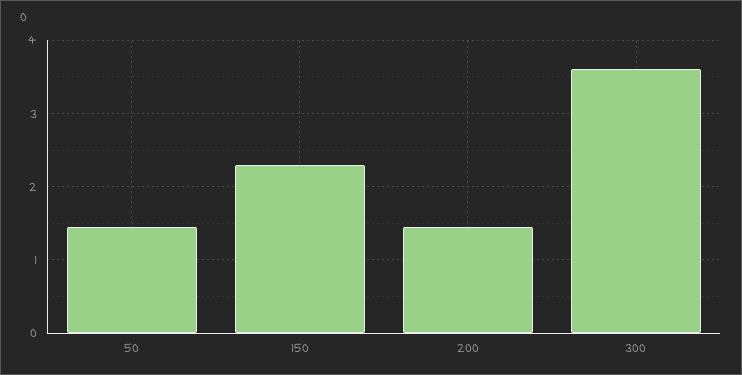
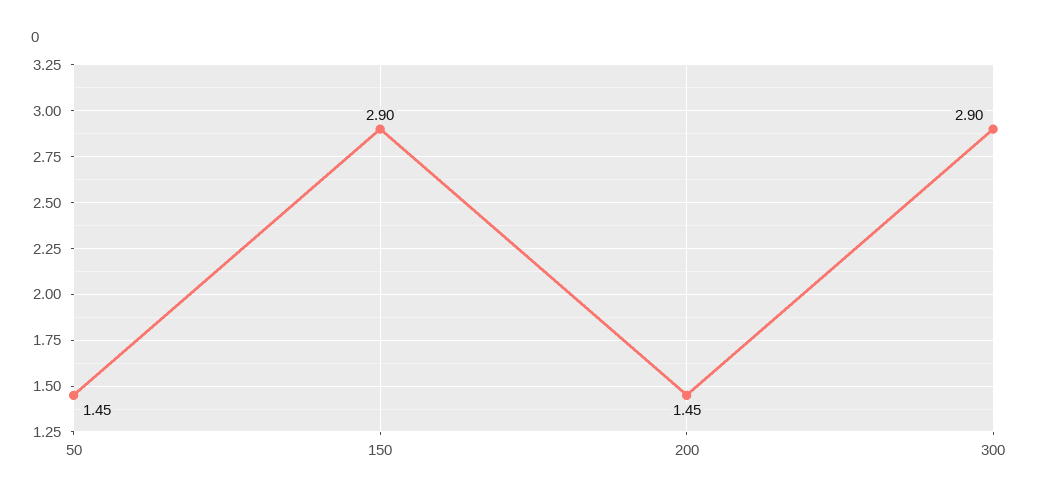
150: 2.3 -> 2.9
300: 3.6 -> 2.9

